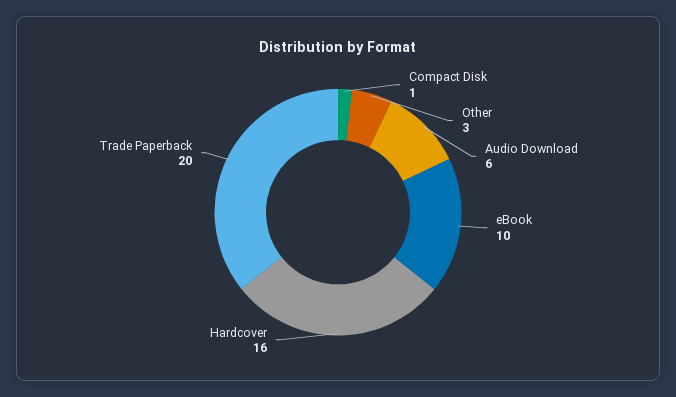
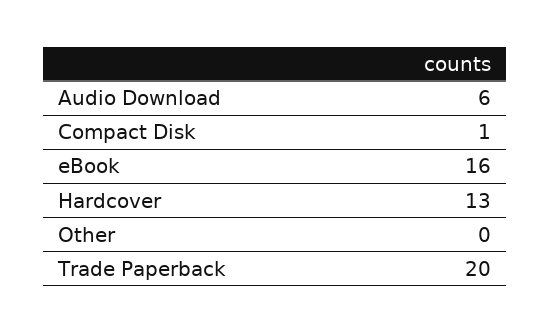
Other: 3 -> 0
eBook: 10 -> 16
Hardcover: 16 -> 13

